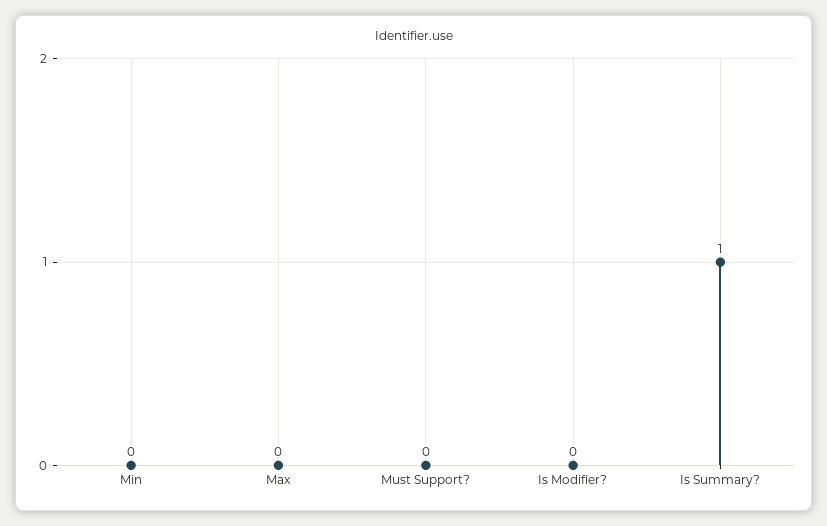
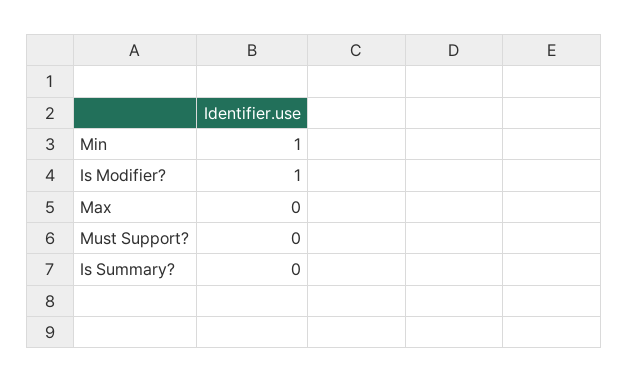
Min: 0 -> 1
Is Modifier?: 0 -> 1
Is Summary?: 1 -> 0

